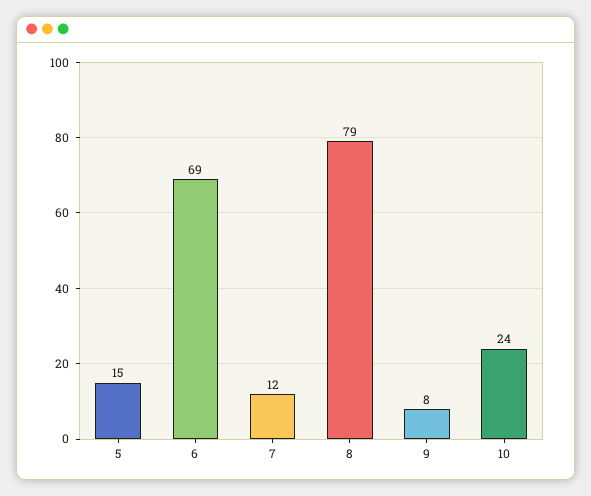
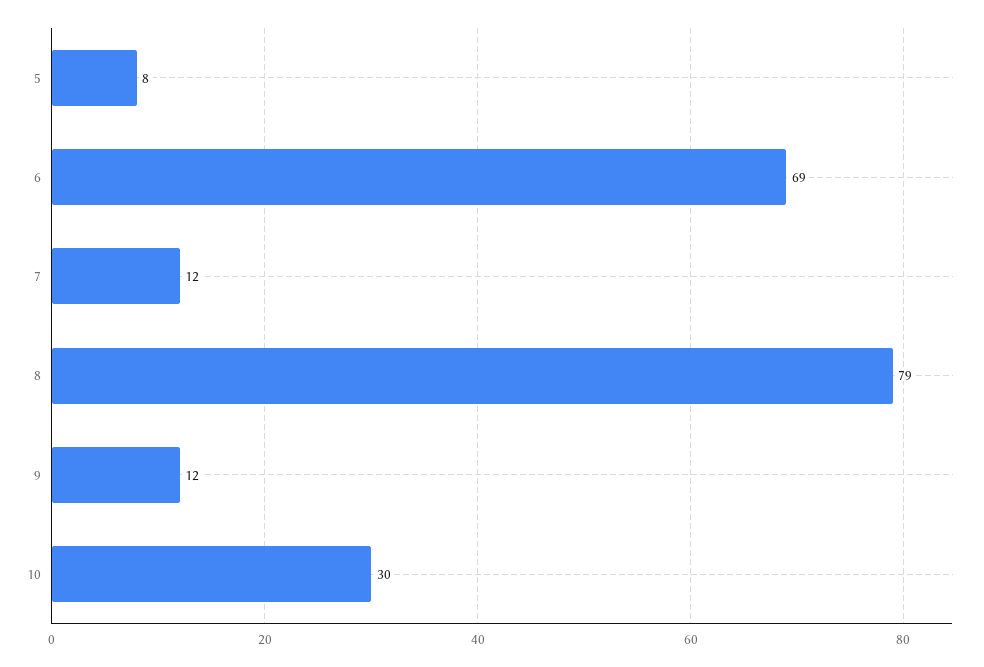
5: 15 -> 8
9: 8 -> 12
10: 24 -> 30

